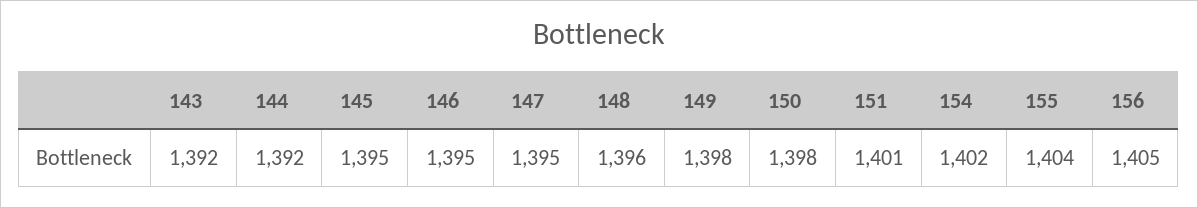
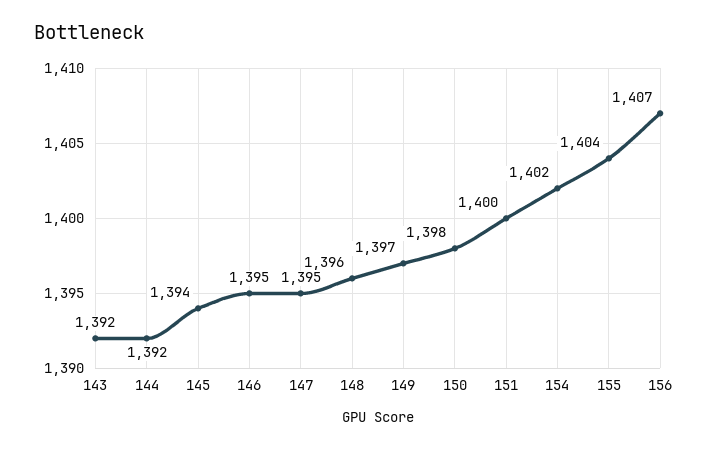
145: 1395 -> 1394
149: 1398 -> 1397
151: 1401 -> 1400
156: 1405 -> 1407

